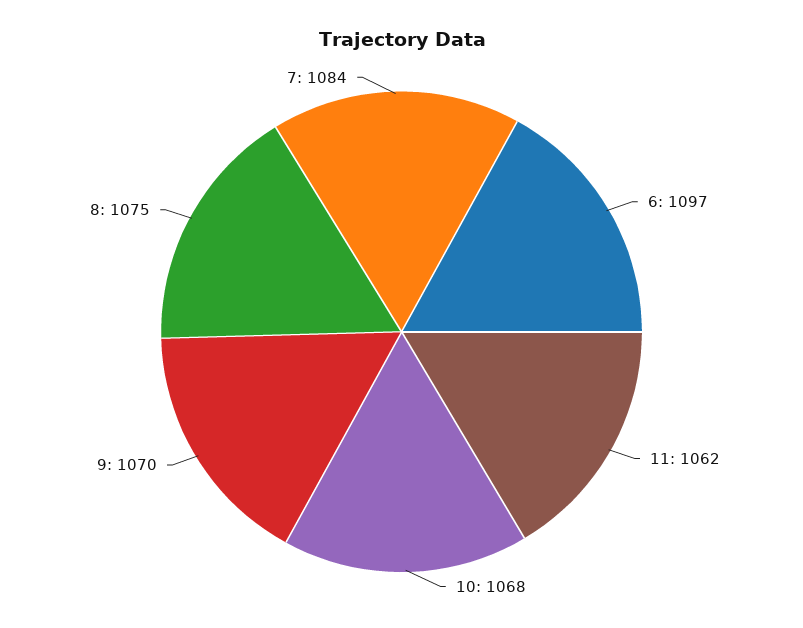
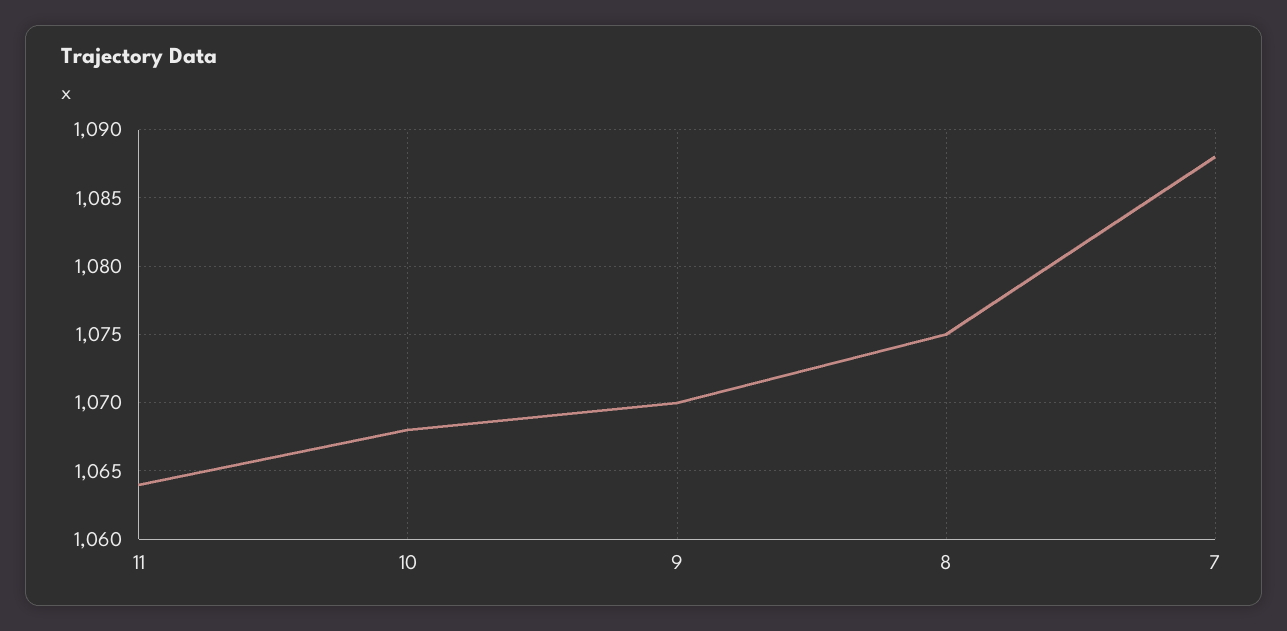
6: 1097 -> none
11: 1062 -> 1064
7: 1084 -> 1088

